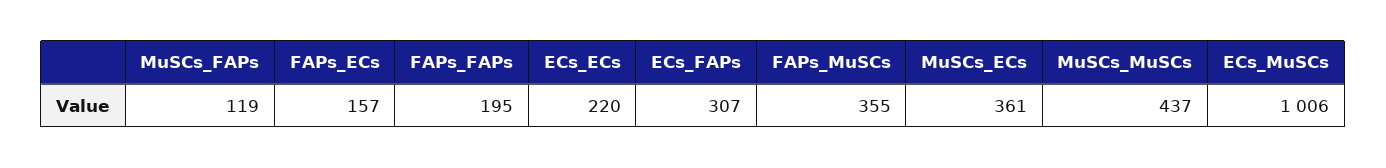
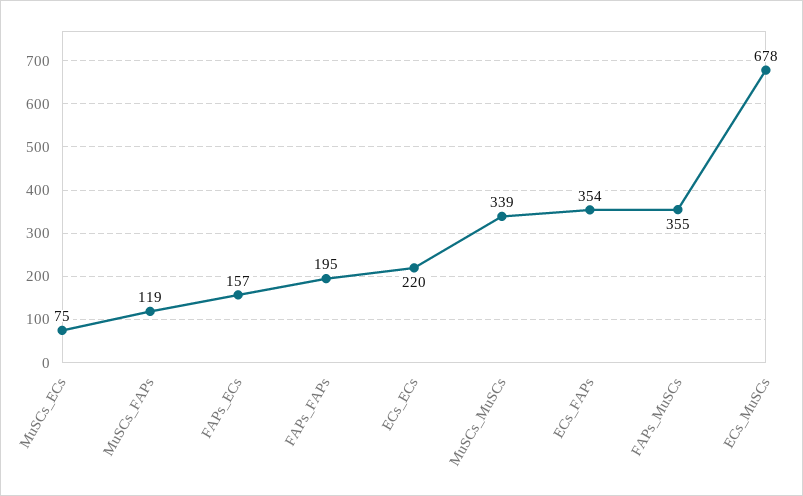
ECs_FAPs: 307 -> 354
MuSCs_ECs: 361 -> 75
MuSCs_MuSCs: 437 -> 339
ECs_MuSCs: 1006 -> 678

